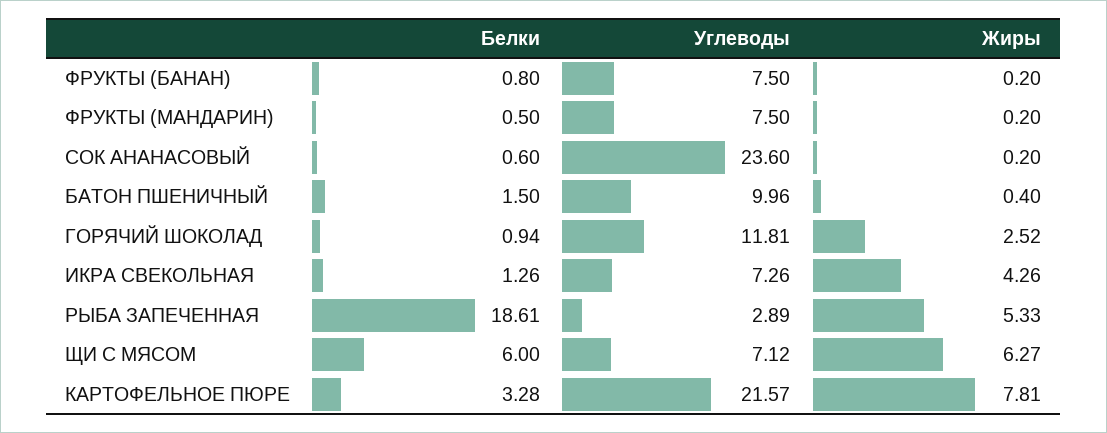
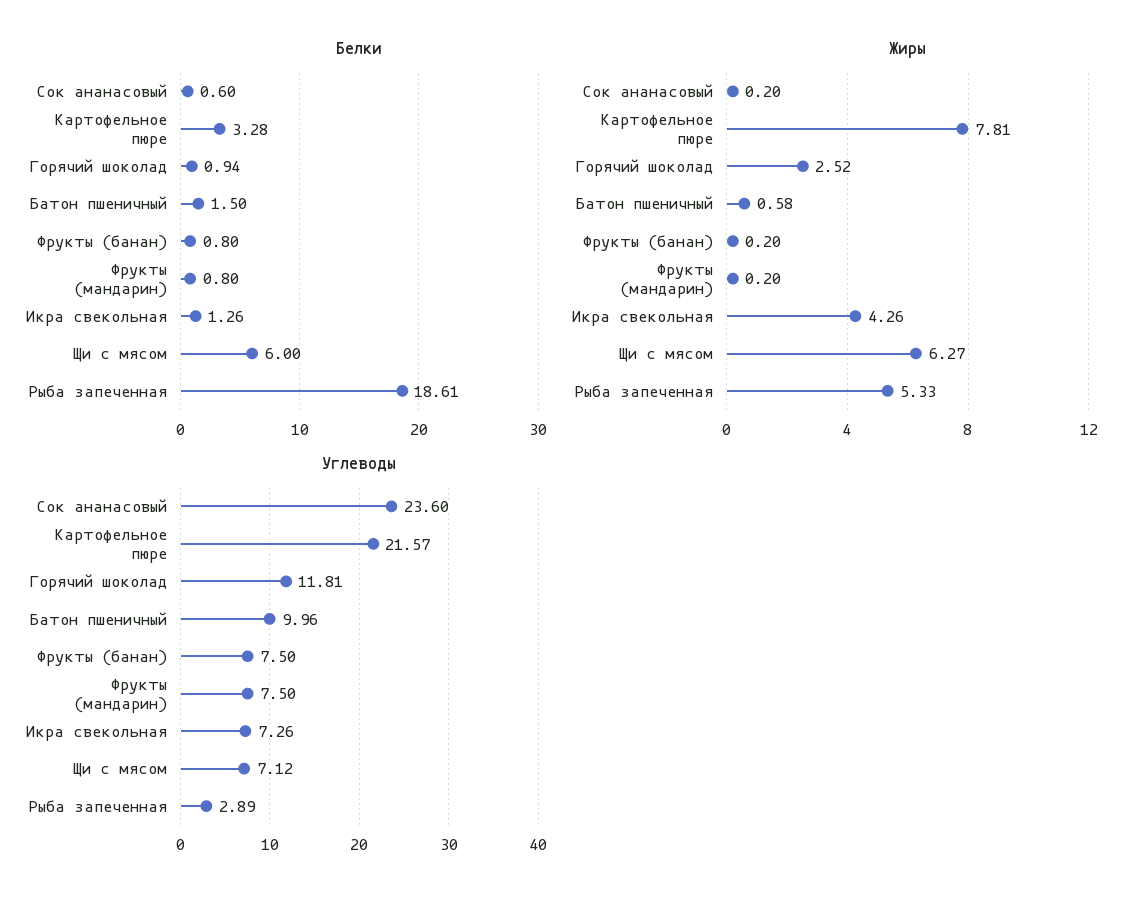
Белки, ФРУКТЫ (МАНДАРИН): 0.5 -> 0.8
Жиры, БАТОН ПШЕНИЧНЫЙ: 0.4 -> 0.58

